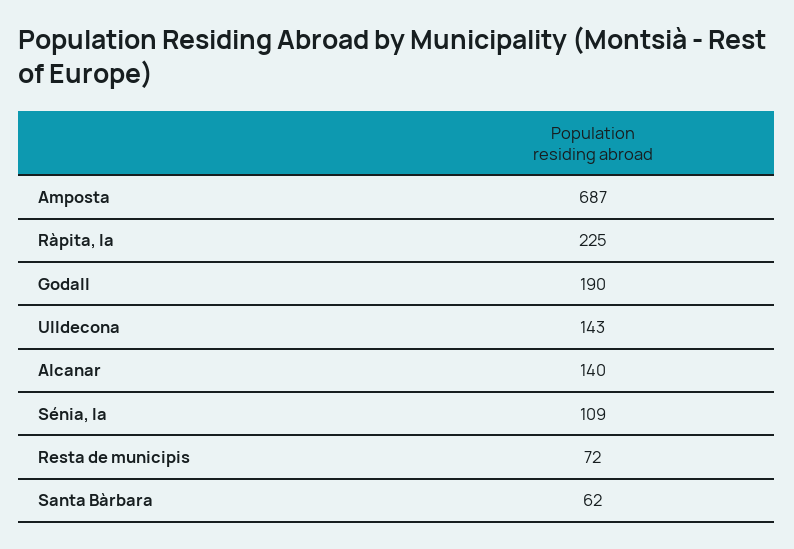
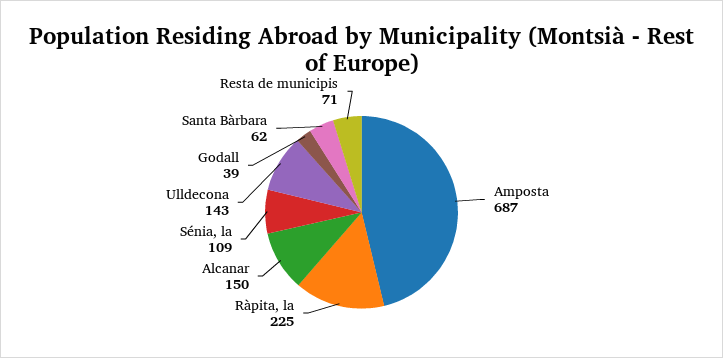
Godall: 190 -> 39
Alcanar: 140 -> 150
Resta de municipis: 72 -> 71

